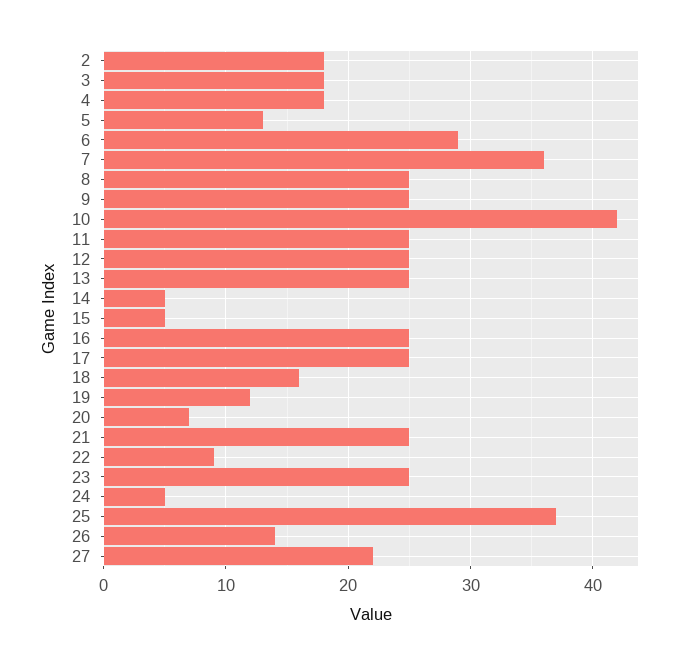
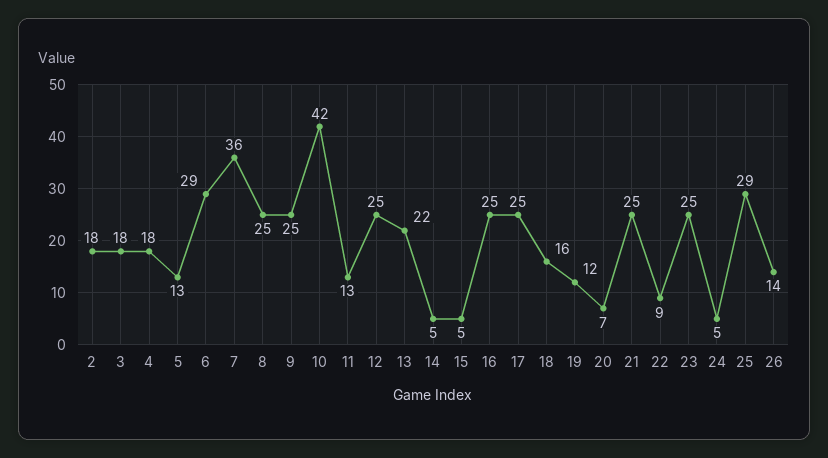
11: 25 -> 13
13: 25 -> 22
25: 37 -> 29
27: 22 -> none

